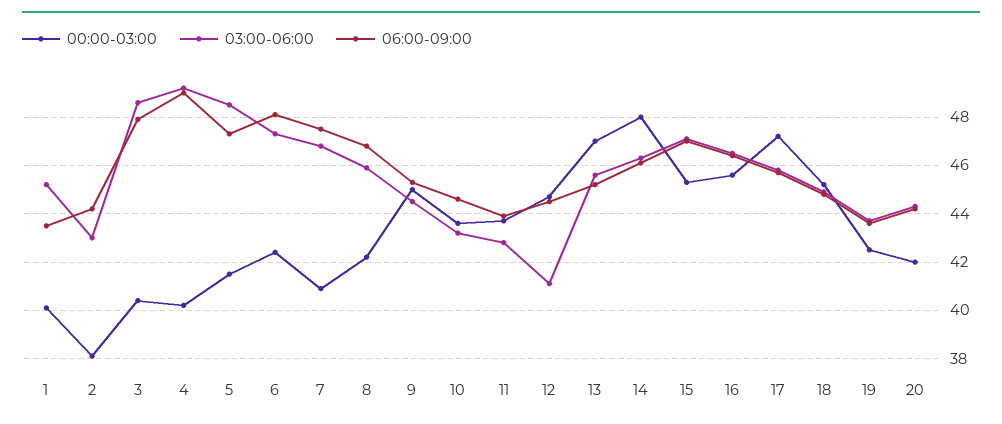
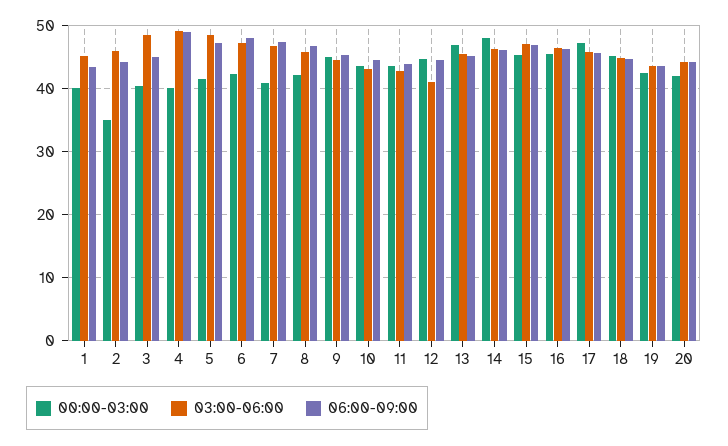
00:00-03:00, 2: 38 -> 35
03:00-06:00, 2: 43 -> 46
06:00-09:00, 3: 48 -> 45

